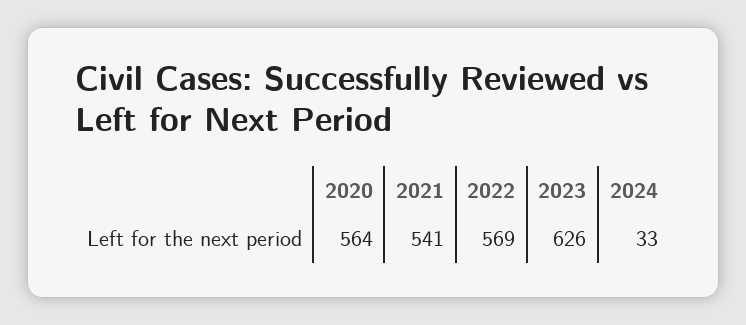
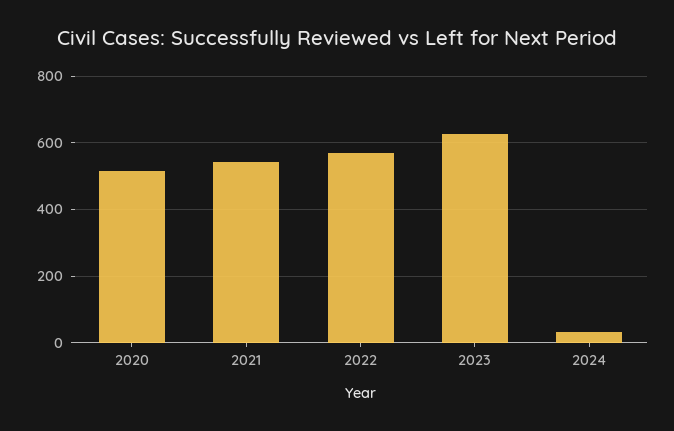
2020: 564 -> 520

